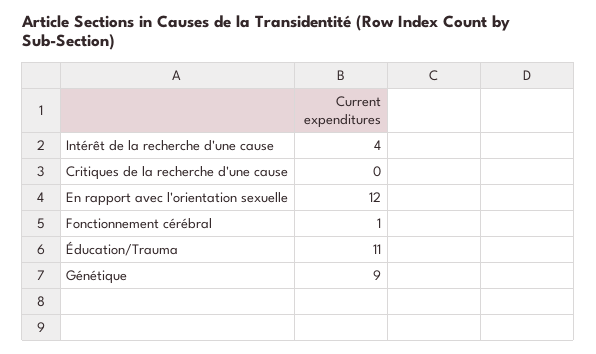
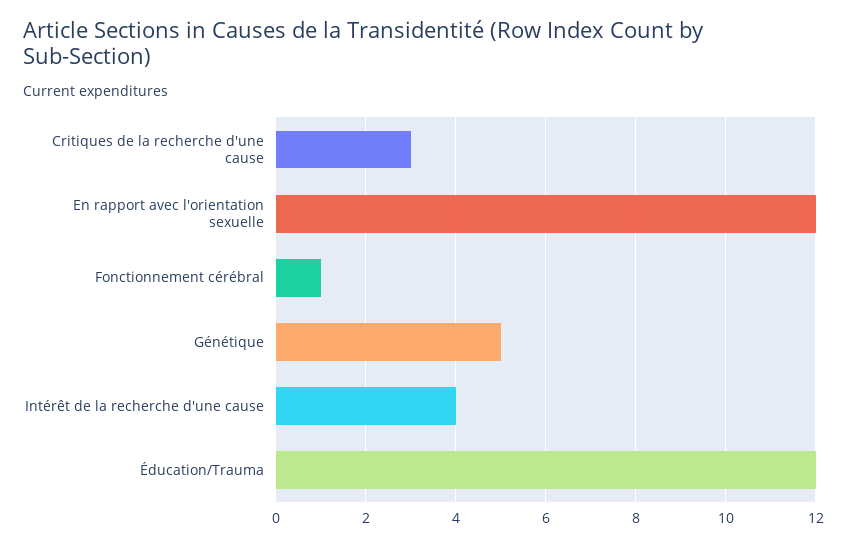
Critiques de la recherche d'une cause: 0 -> 3
Éducation/Trauma: 11 -> 12
Génétique: 9 -> 5

